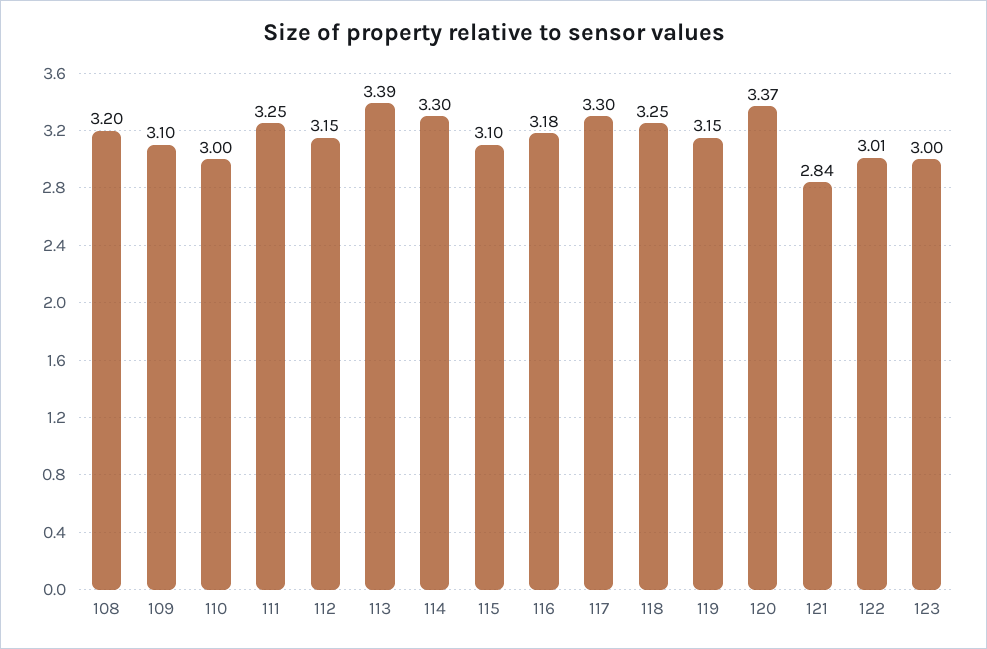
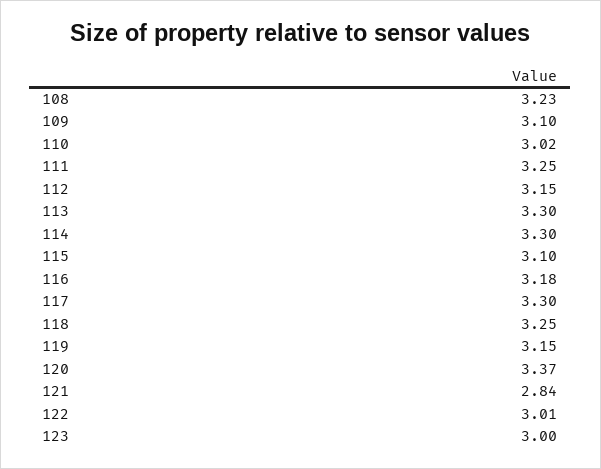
108: 3.2 -> 3.23
110: 3 -> 3.02
113: 3.39 -> 3.3

